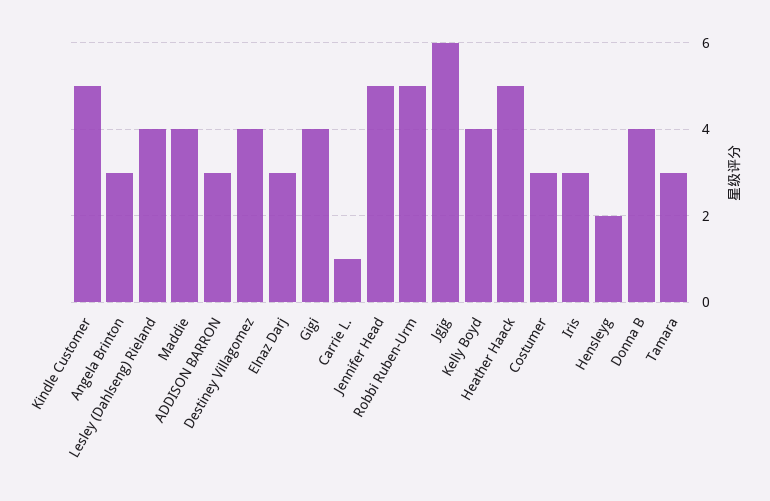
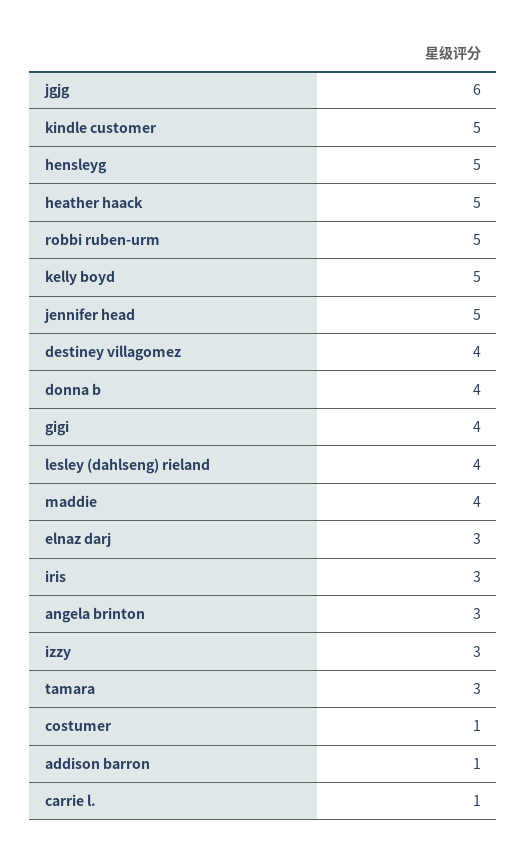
ADDISON BARRON: 3 -> 1
Kelly Boyd: 4 -> 5
Costumer: 3 -> 1
Hensleyg: 2 -> 5
izzy: none -> 3

